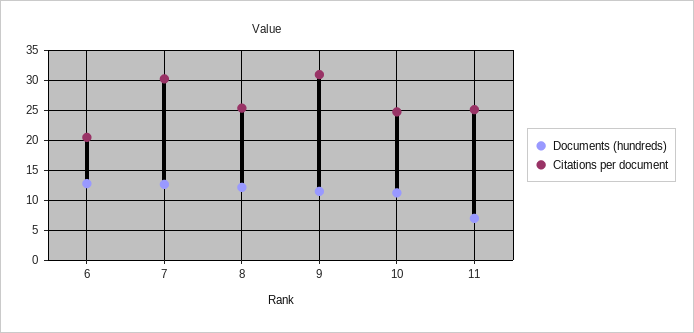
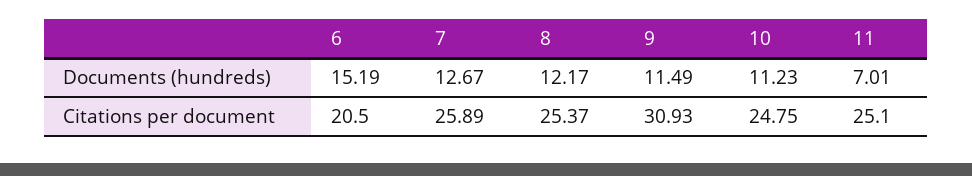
Documents (hundreds), 6: 13 -> 15.19
Citations per document, 7: 30 -> 25.89

